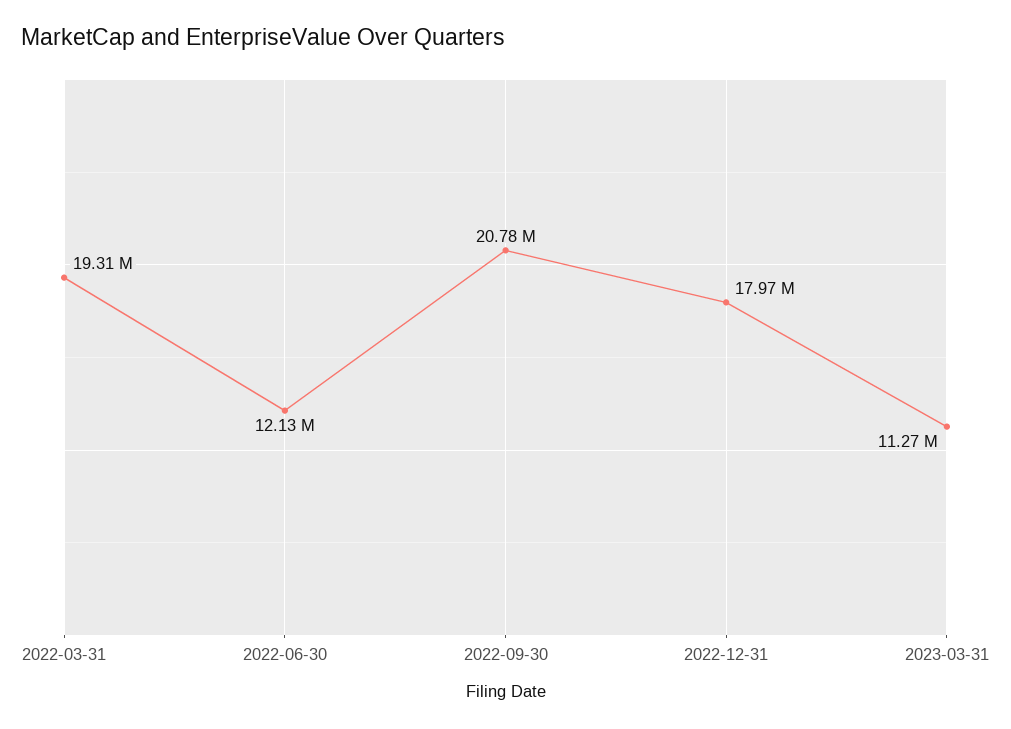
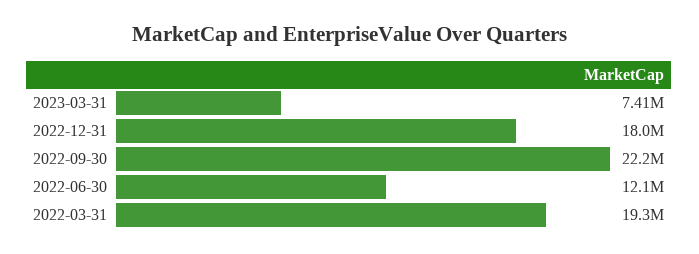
2022-09-30: 20780000 -> 22200000
2023-03-31: 11270000 -> 7410000

